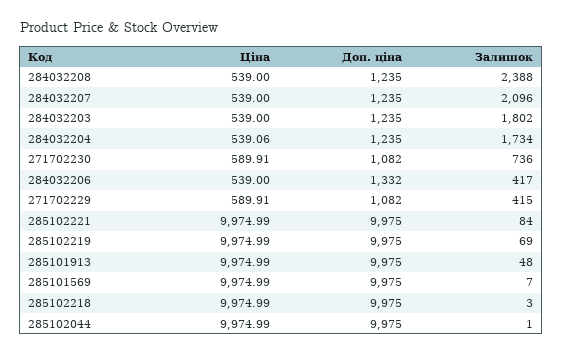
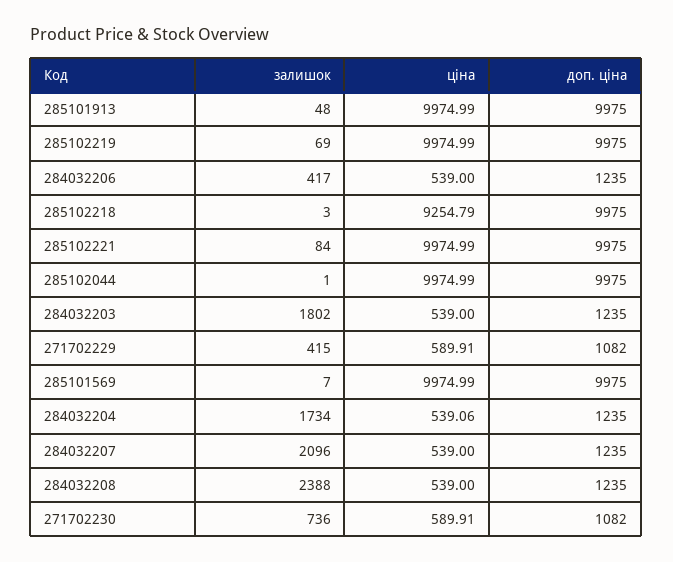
Доп. ціна, 284032206: 1332 -> 1235
Ціна, 285102218: 9974.99 -> 9254.79

